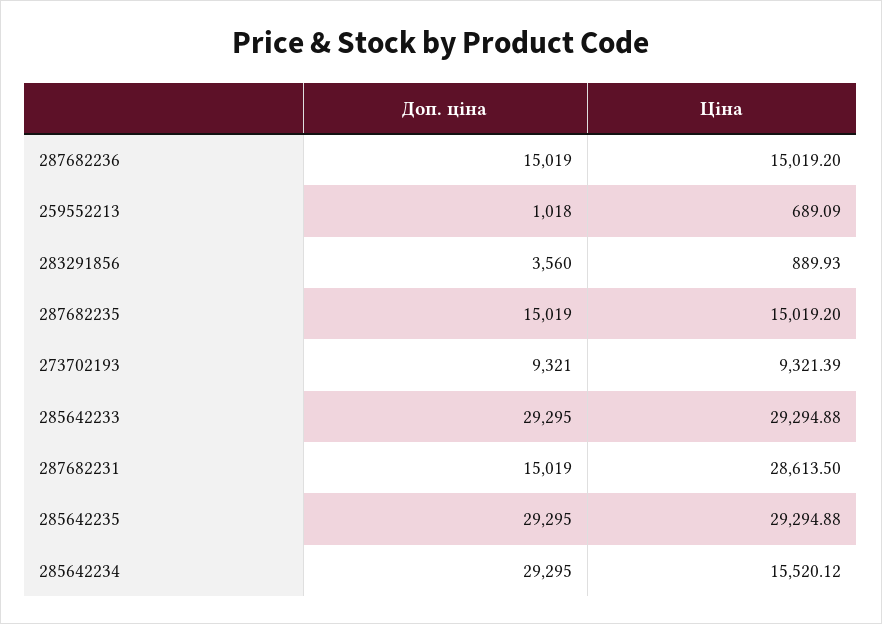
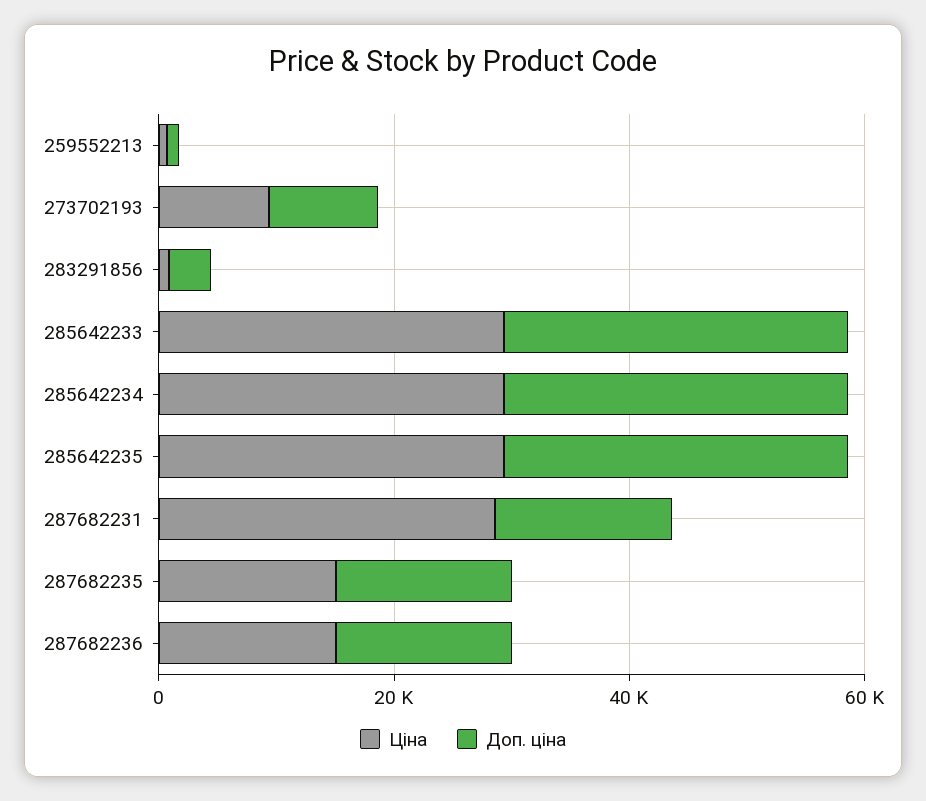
Ціна, 285642234: 15520.12 -> 30000

